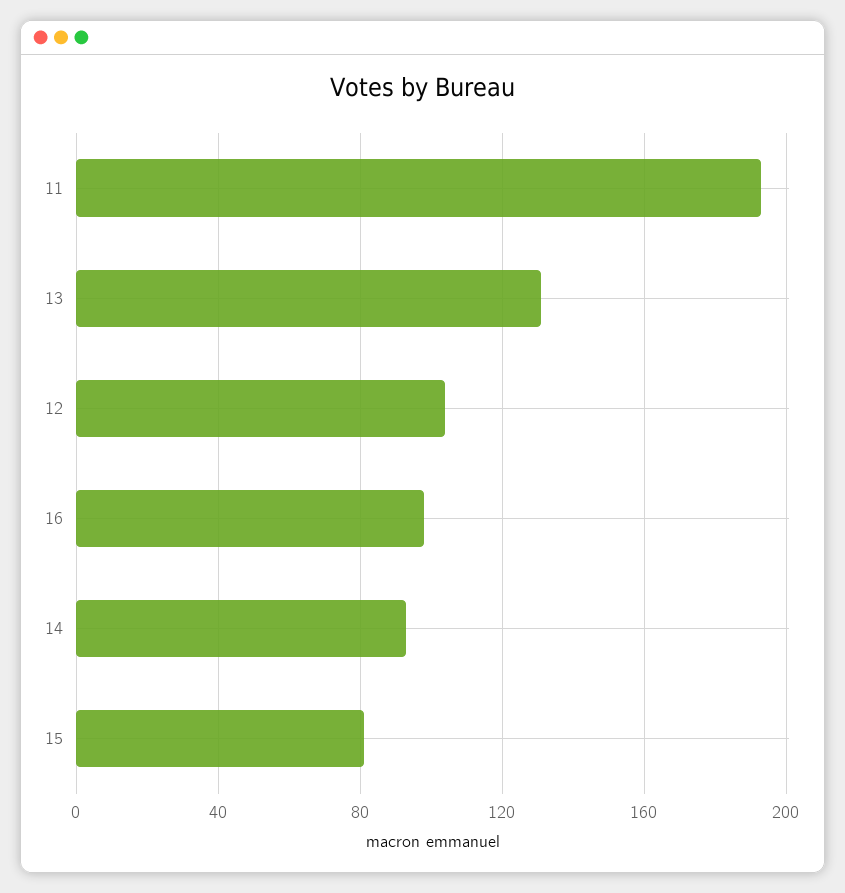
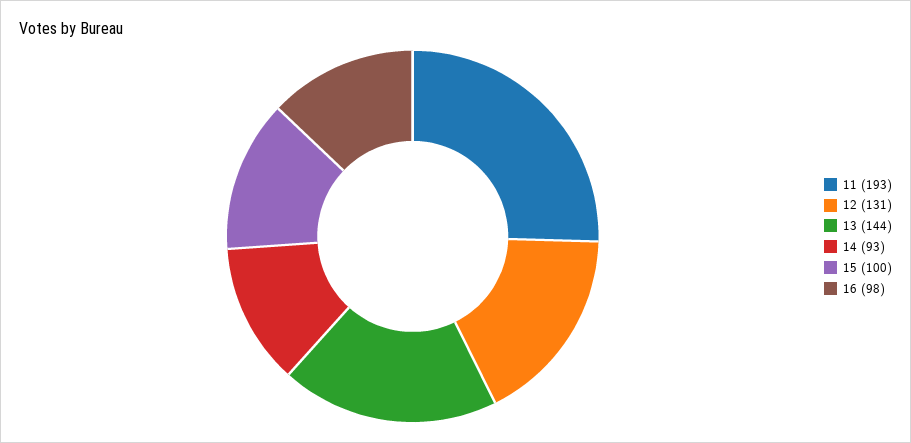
13: 130 -> 144
12: 105 -> 131
15: 80 -> 100

